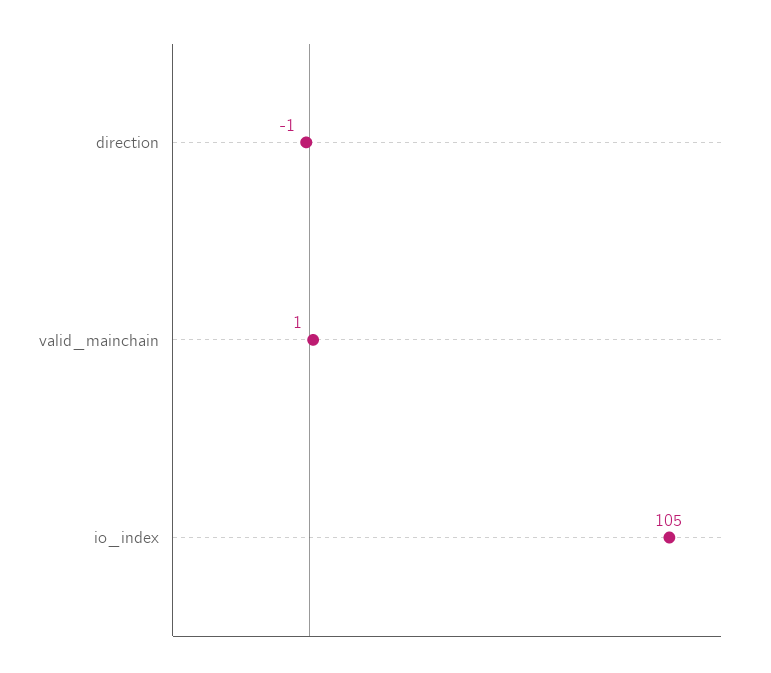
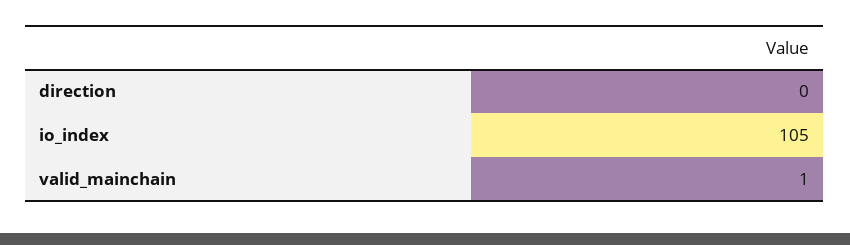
direction: -1 -> 0

